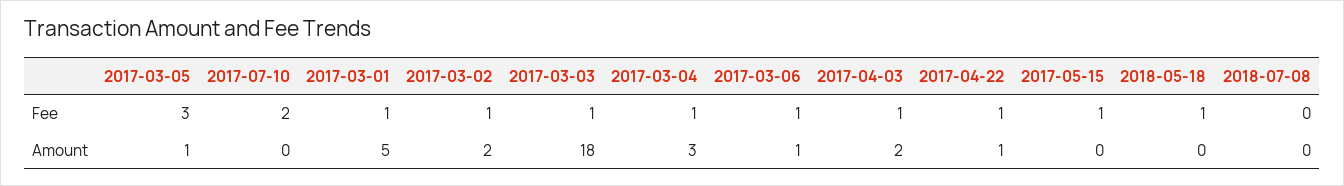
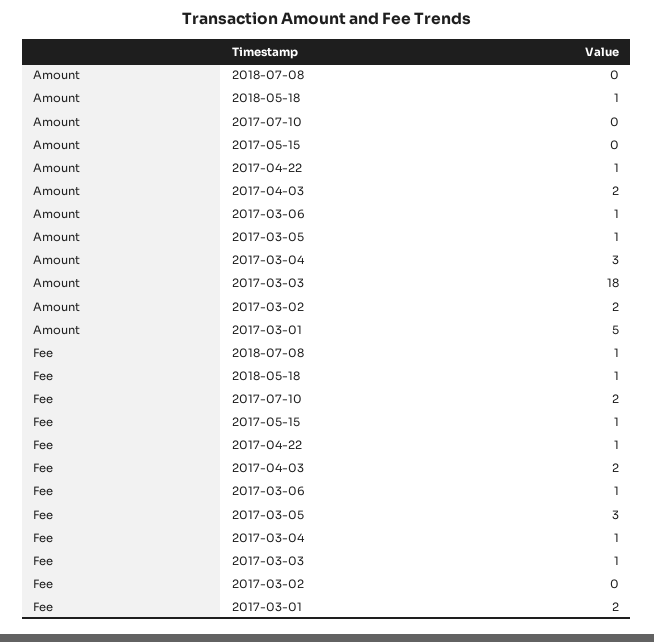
2017-03-01, Fee: 1 -> 2
2017-03-02, Fee: 1 -> 0
2017-04-03, Fee: 1 -> 2
2018-07-08, Fee: 0 -> 1
2018-05-18, Amount: 0 -> 1

